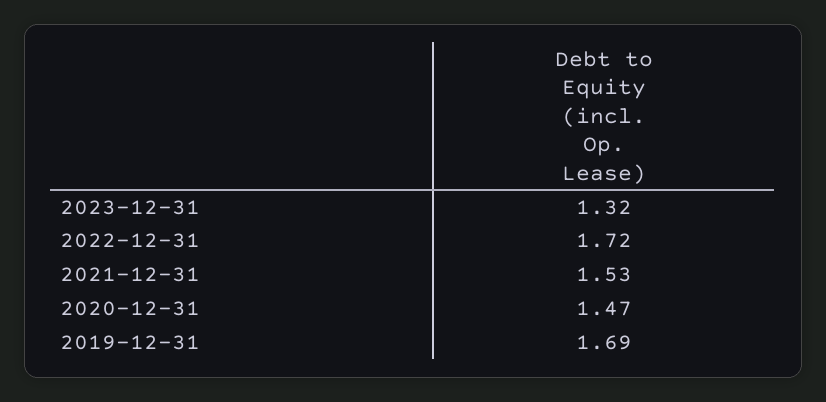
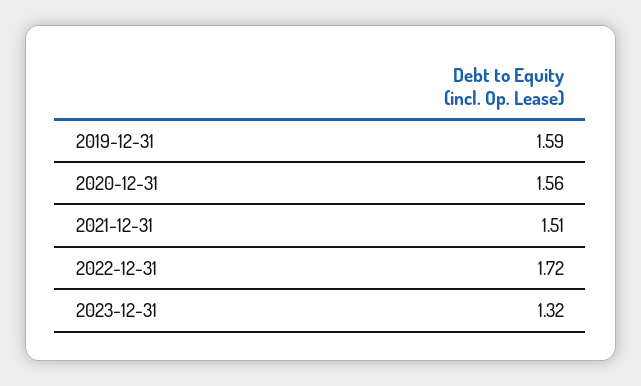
2021-12-31: 1.53 -> 1.51
2020-12-31: 1.47 -> 1.56
2019-12-31: 1.69 -> 1.59

